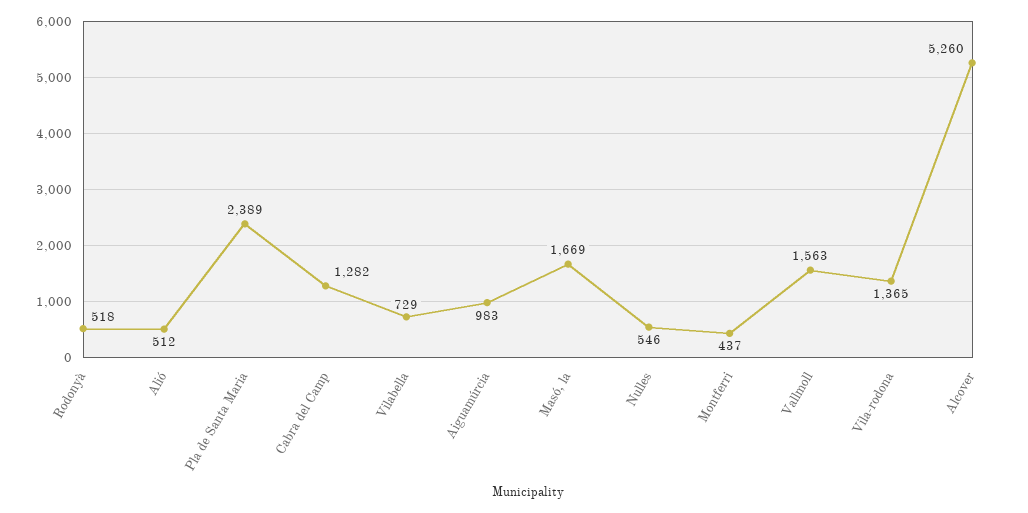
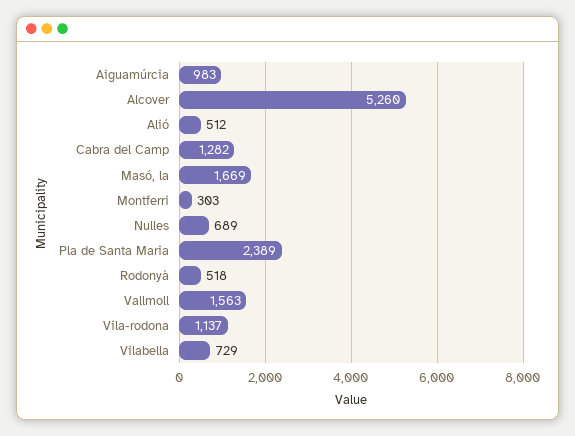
Nulles: 546 -> 689
Montferri: 437 -> 303
Vila-rodona: 1365 -> 1137

